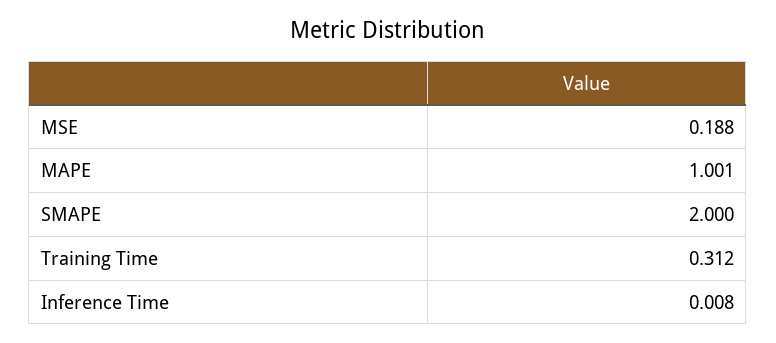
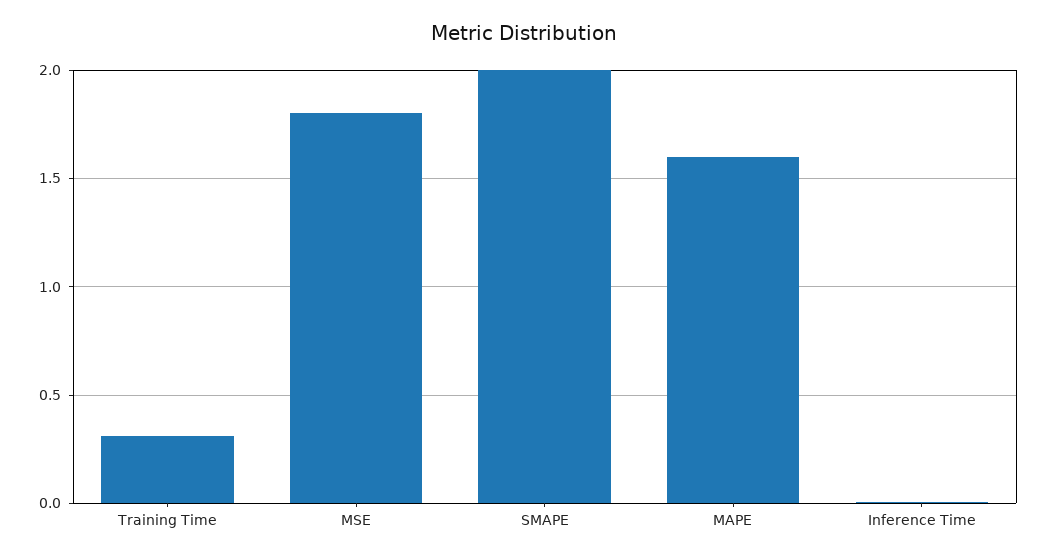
MSE: 0.188 -> 1.8
MAPE: 1.001 -> 1.6

